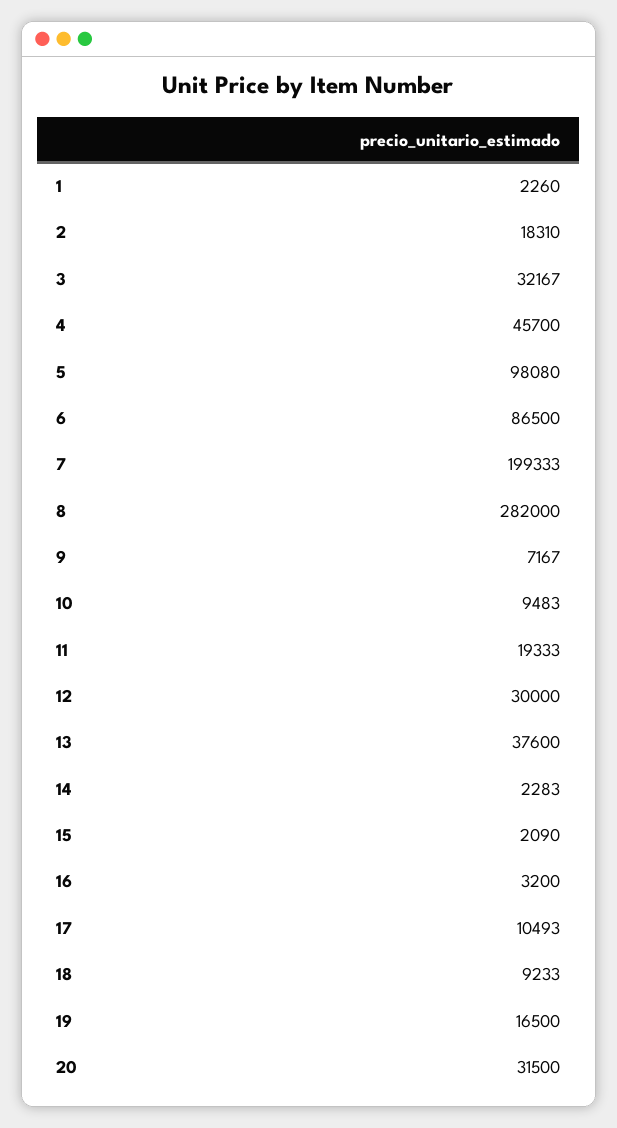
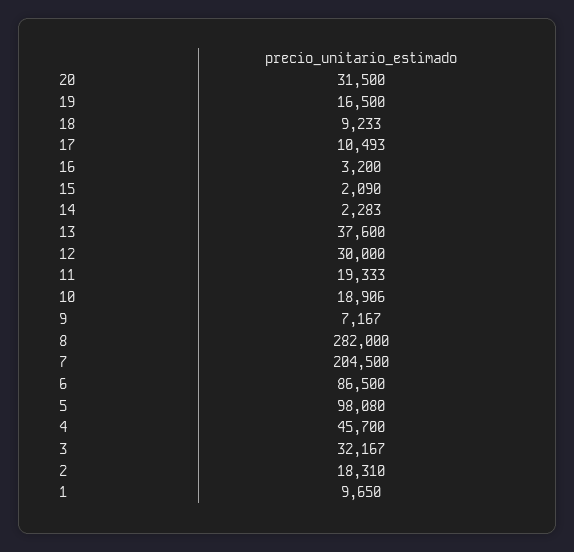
1: 2260 -> 9650
7: 199333 -> 204500
10: 9483 -> 18906

